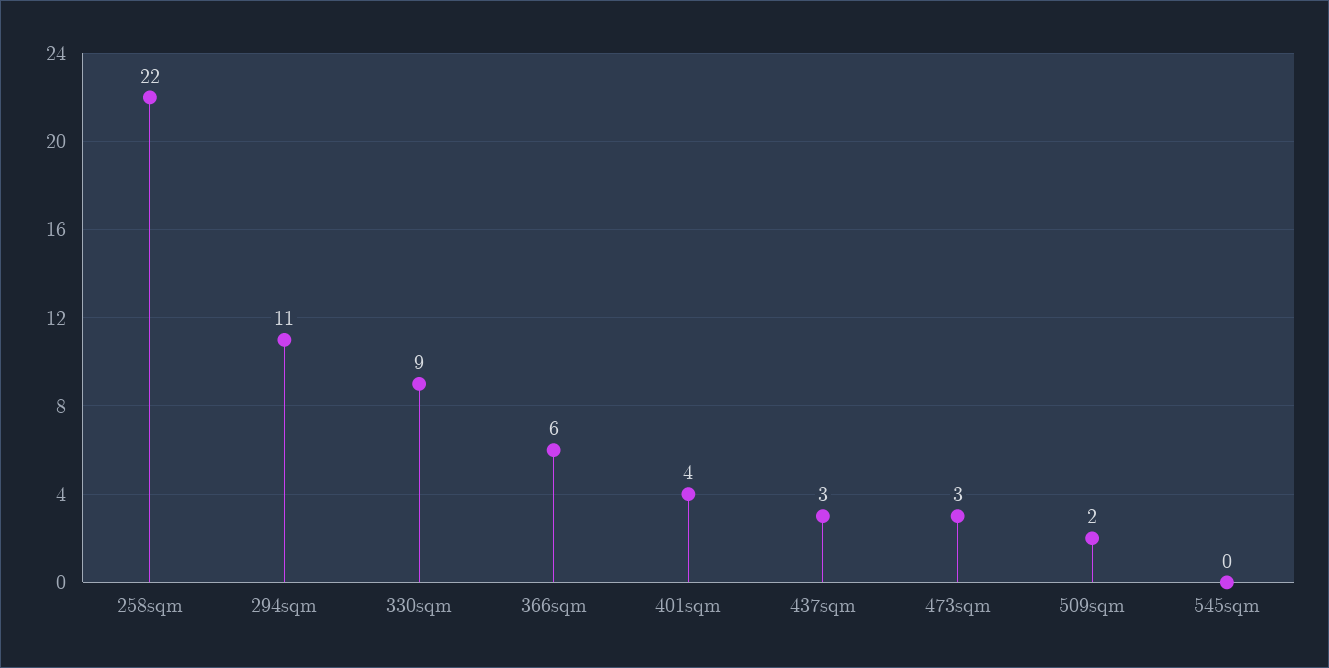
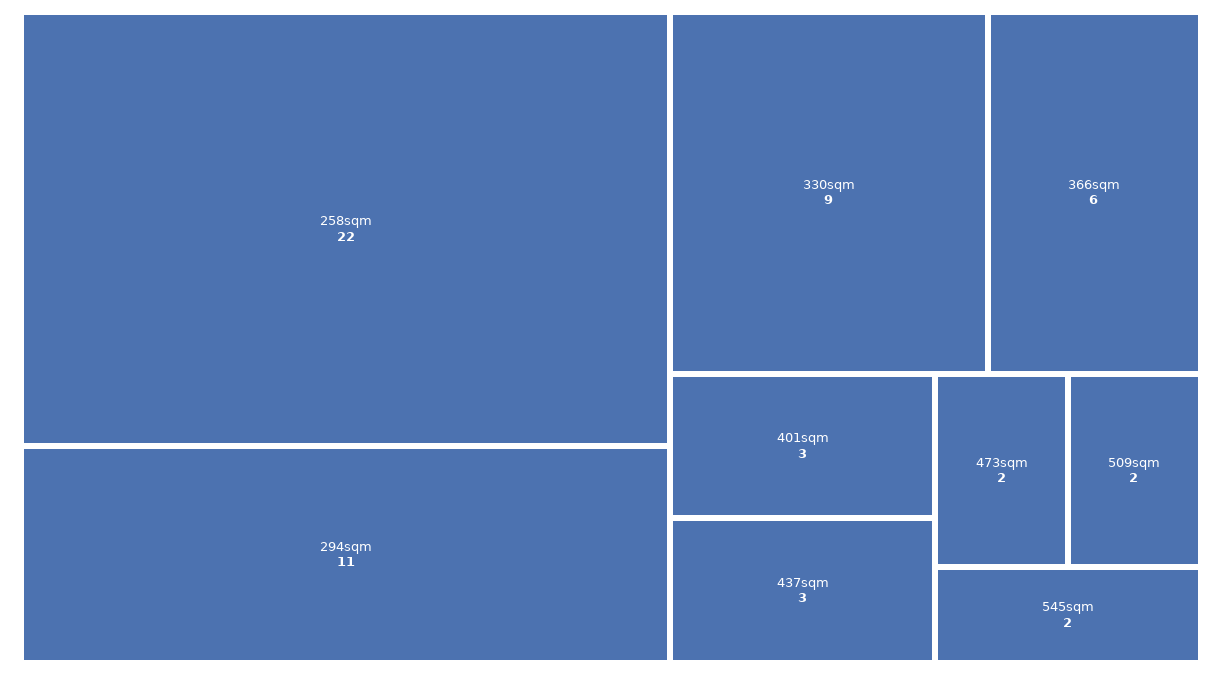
401sqm: 4 -> 3
473sqm: 3 -> 2
545sqm: 0 -> 2

